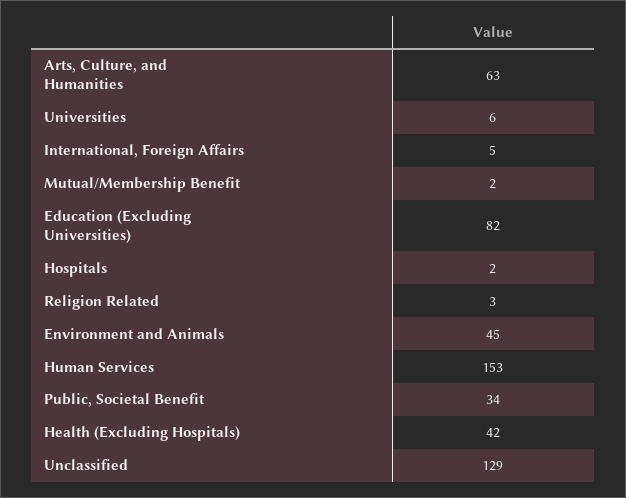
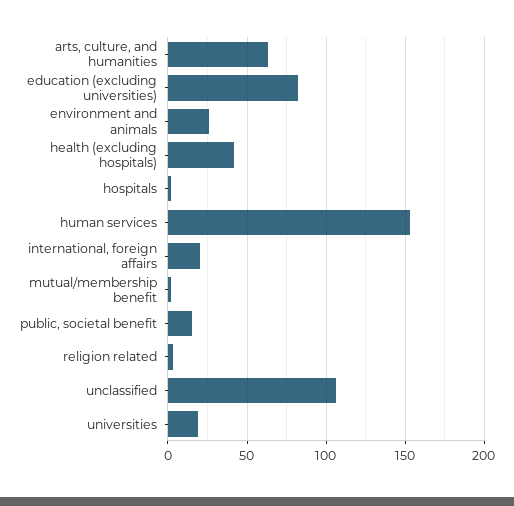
Universities: 6 -> 20
International, Foreign Affairs: 5 -> 20
Environment and Animals: 45 -> 25
Public, Societal Benefit: 34 -> 15
Unclassified: 129 -> 105

